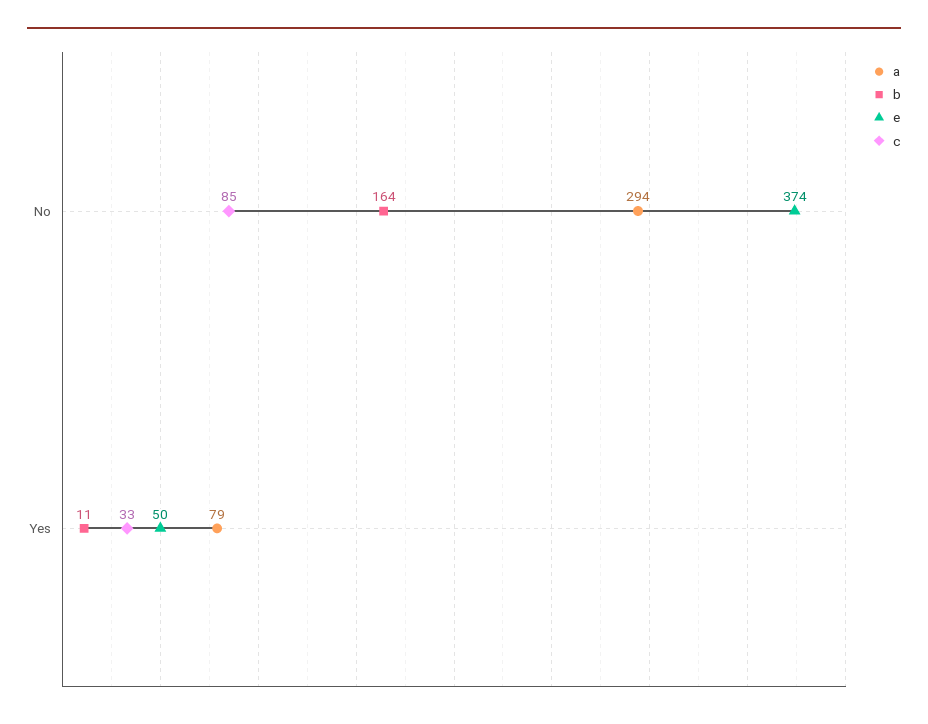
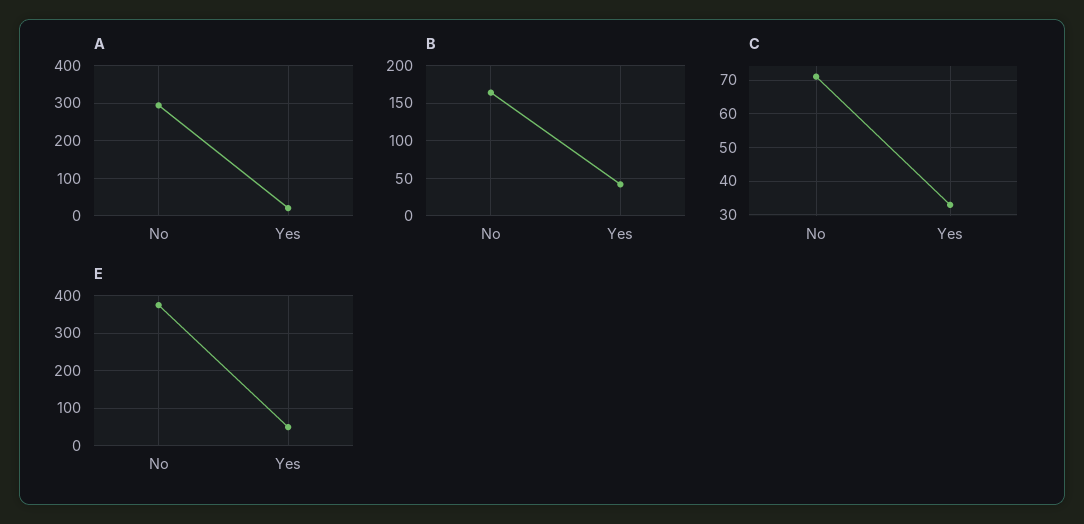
c, No: 85 -> 70
a, Yes: 79 -> 20
b, Yes: 11 -> 40

